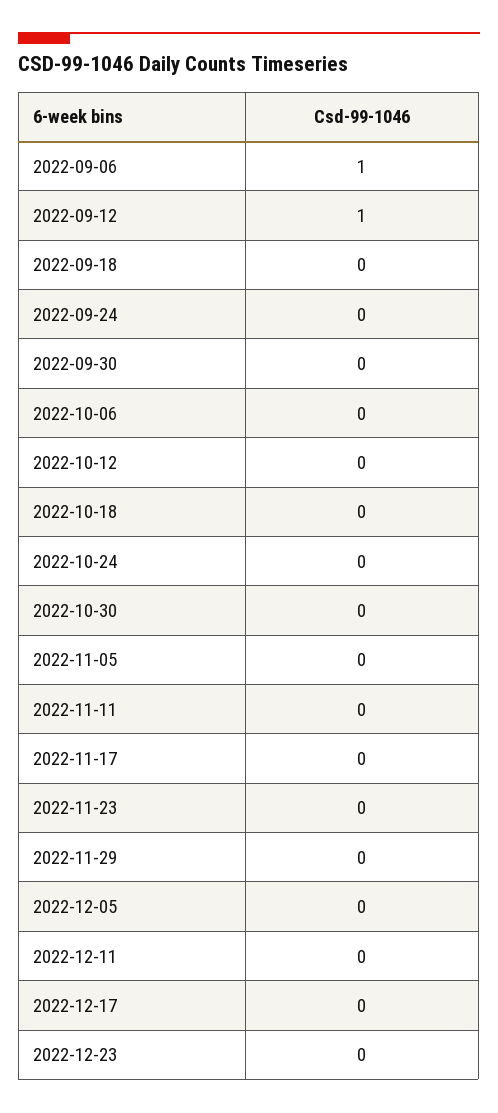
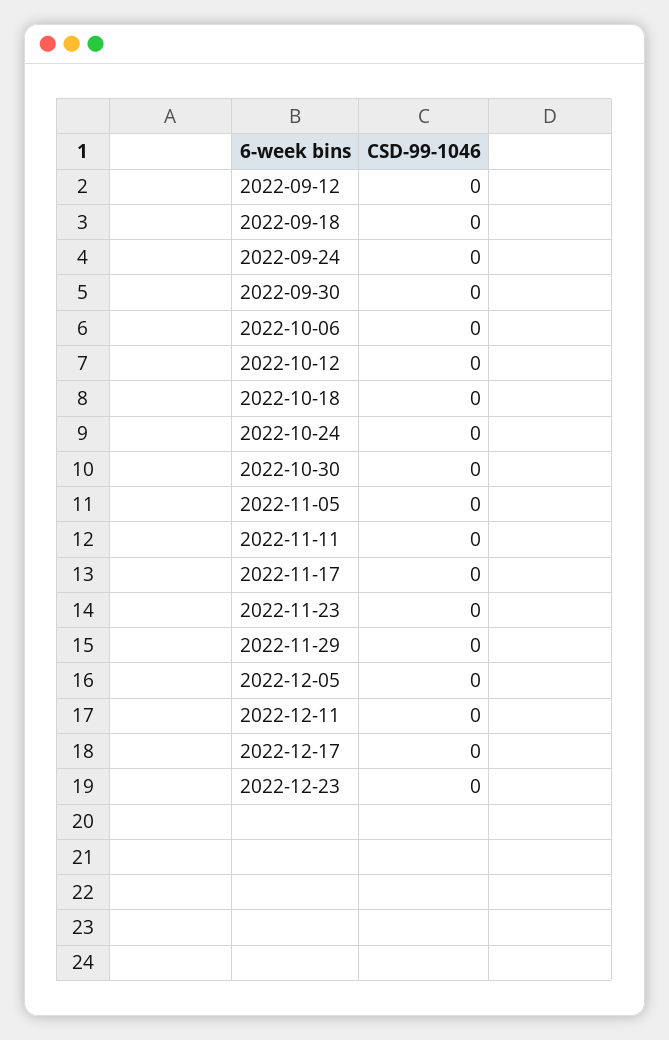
2022-09-06: 1 -> none
2022-09-12: 1 -> 0

